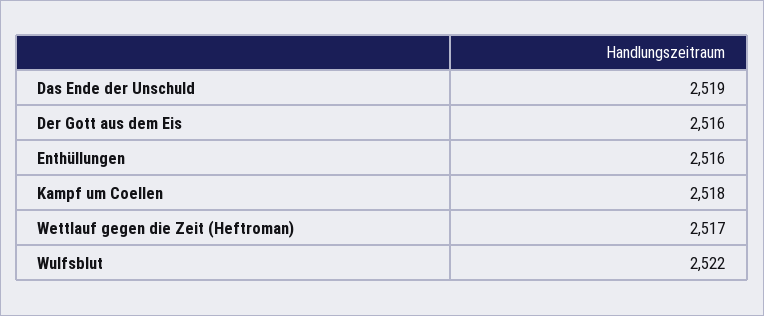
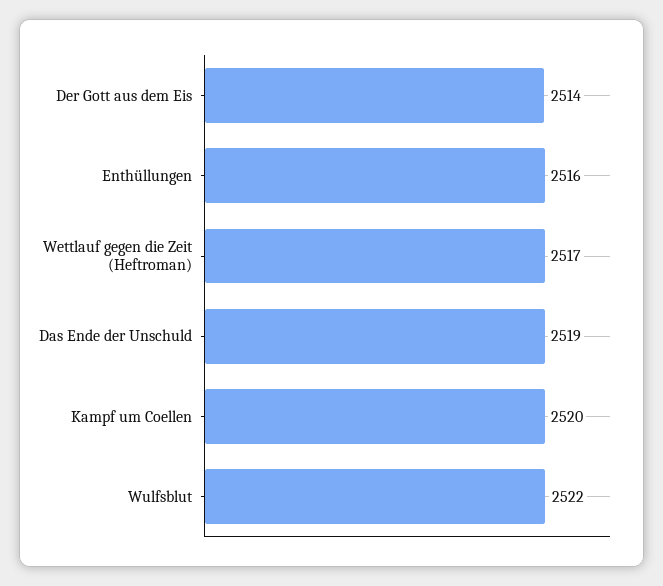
Der Gott aus dem Eis: 2516 -> 2514
Kampf um Coellen: 2518 -> 2520

